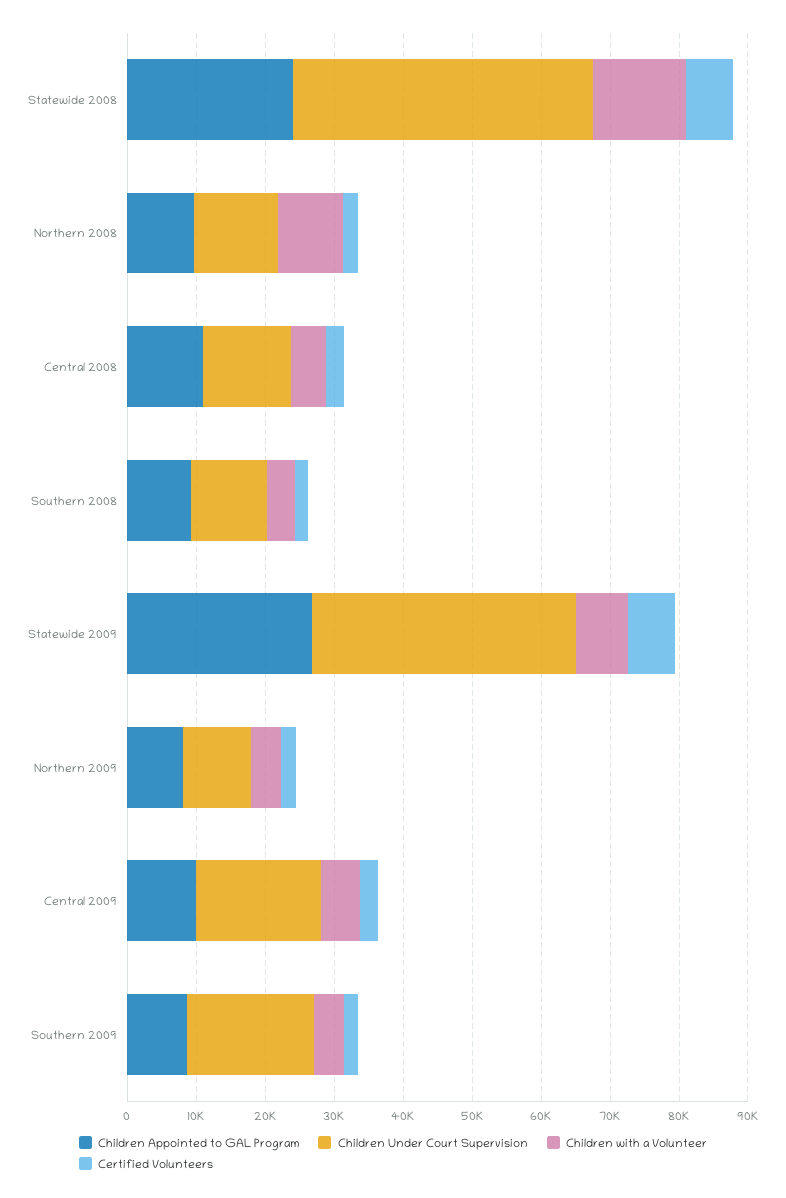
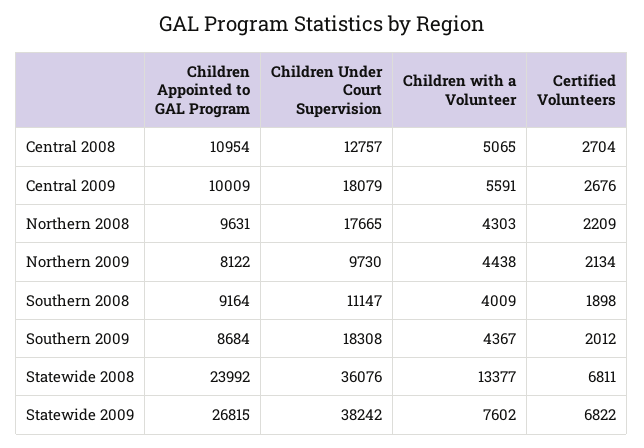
Children Under Court Supervision, Statewide 2008: 44000 -> 36076
Children Under Court Supervision, Northern 2008: 12000 -> 17665
Children with a Volunteer, Northern 2008: 10000 -> 4303

